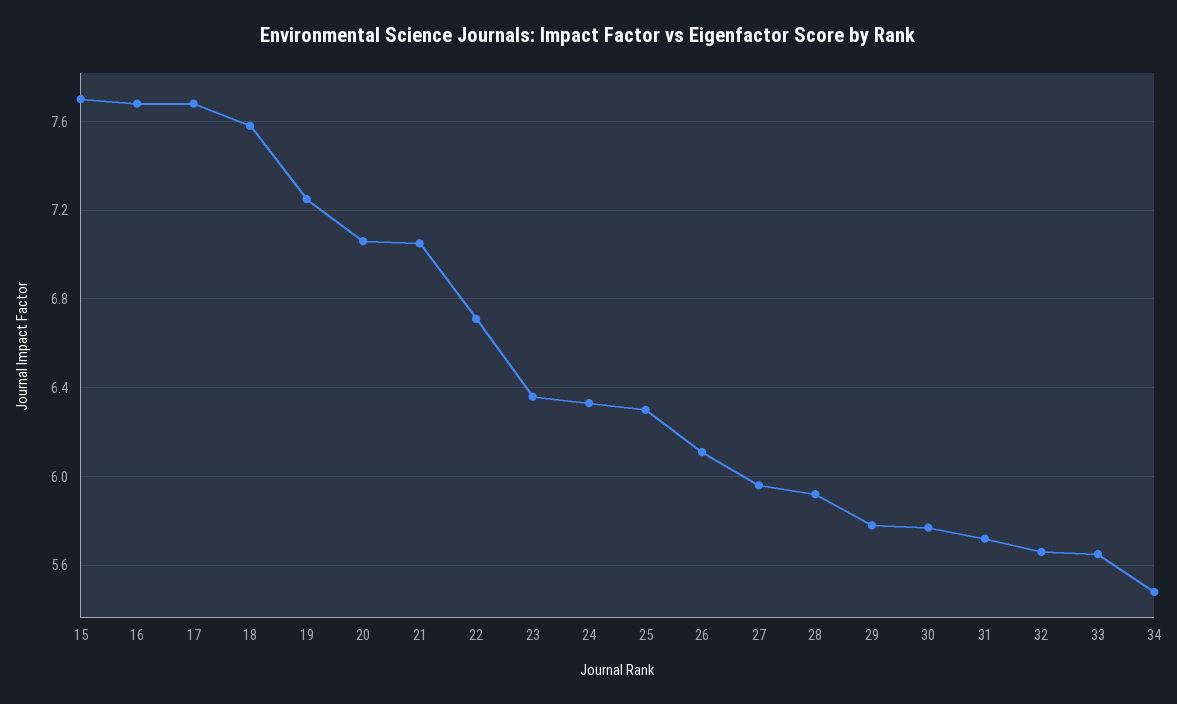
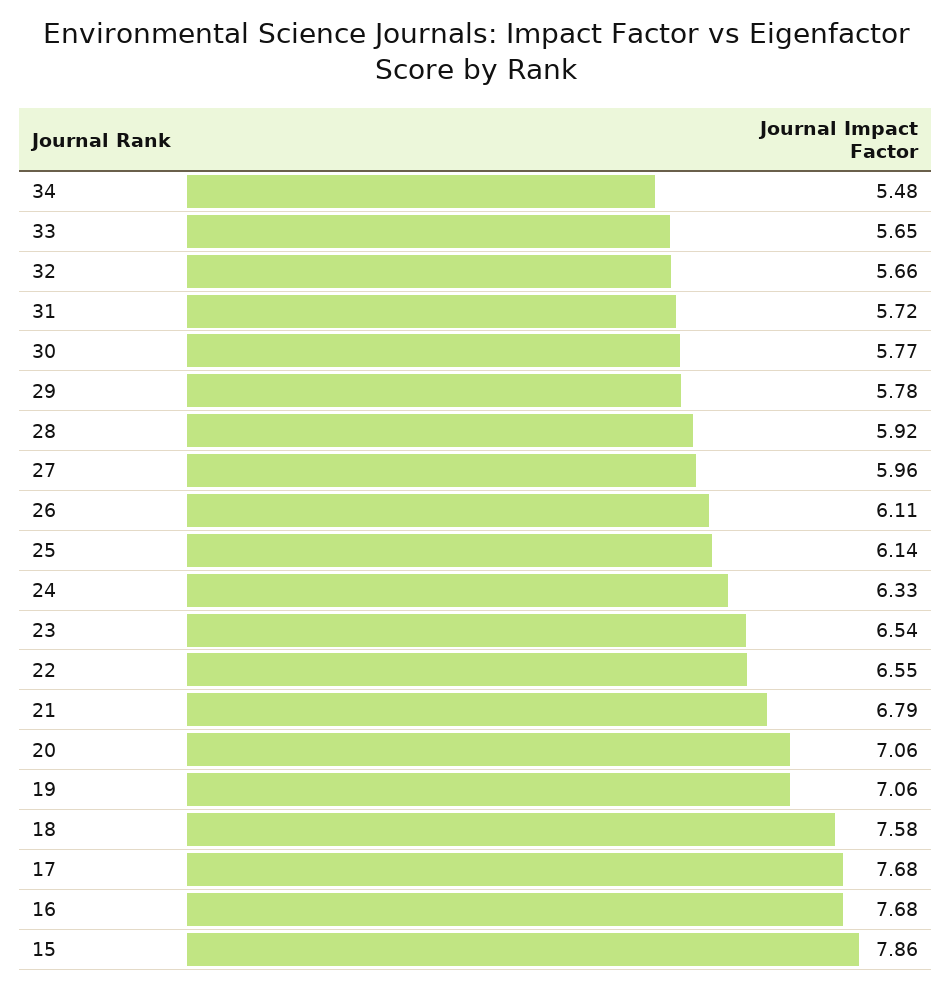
15: 7.7 -> 7.86
19: 7.25 -> 7.06
21: 7.05 -> 6.79
22: 6.7 -> 6.55
23: 6.35 -> 6.54
25: 6.3 -> 6.14

